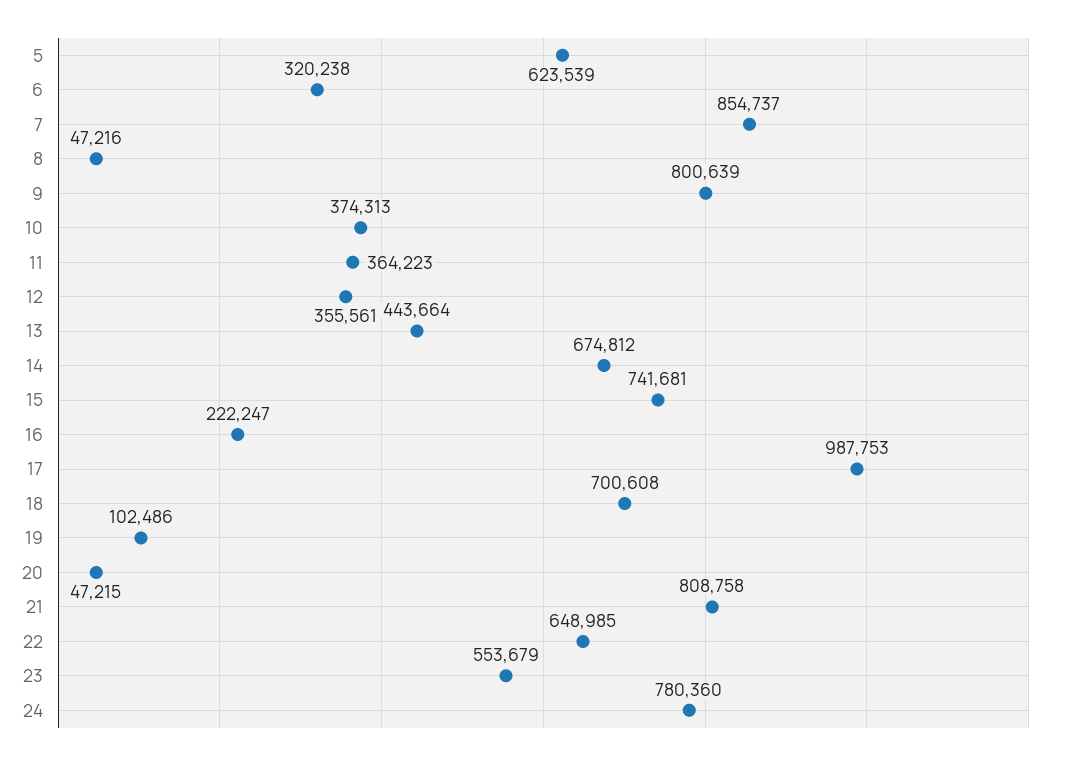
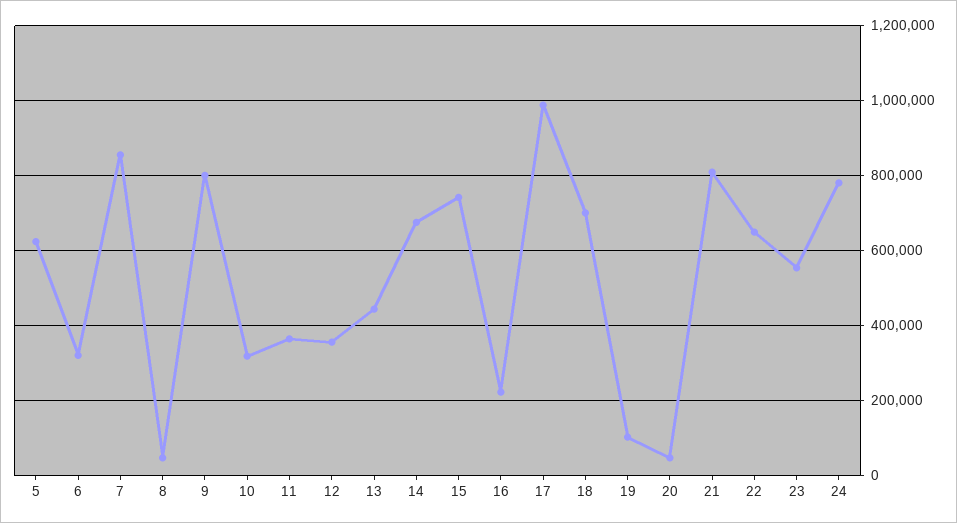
10: 374313 -> 320000

